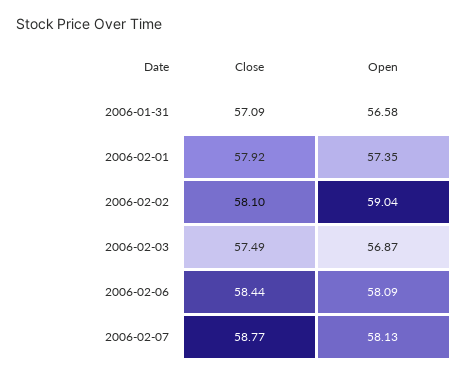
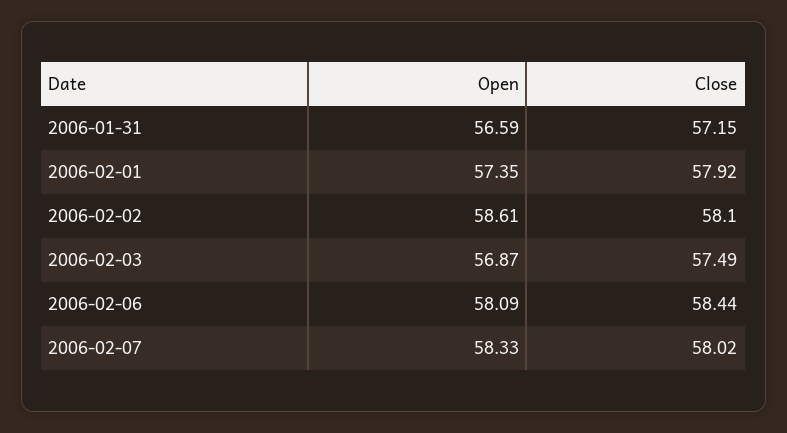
Close, 2006-01-31: 57.09 -> 57.15
Open, 2006-01-31: 56.58 -> 56.59
Open, 2006-02-02: 59.04 -> 58.61
Close, 2006-02-07: 58.77 -> 58.02
Open, 2006-02-07: 58.13 -> 58.33

